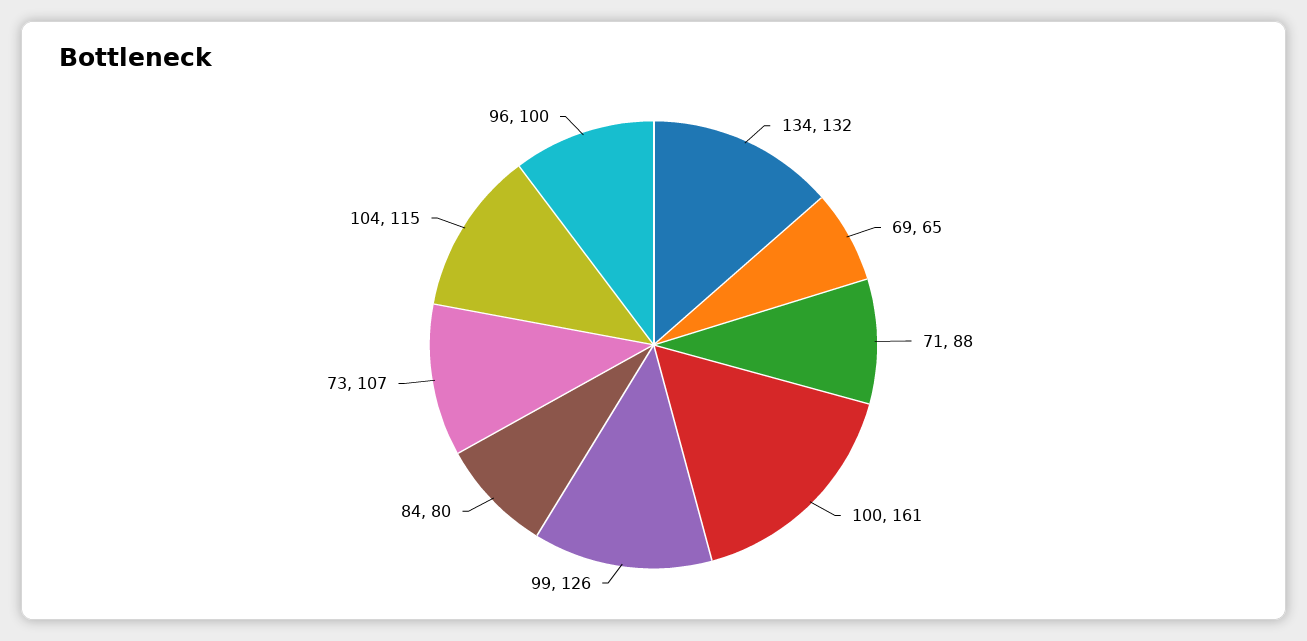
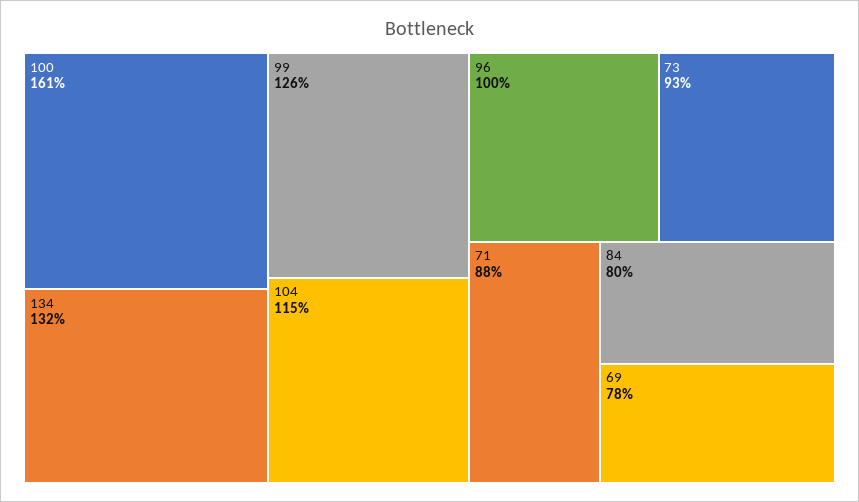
69: 65 -> 78
73: 107 -> 93

